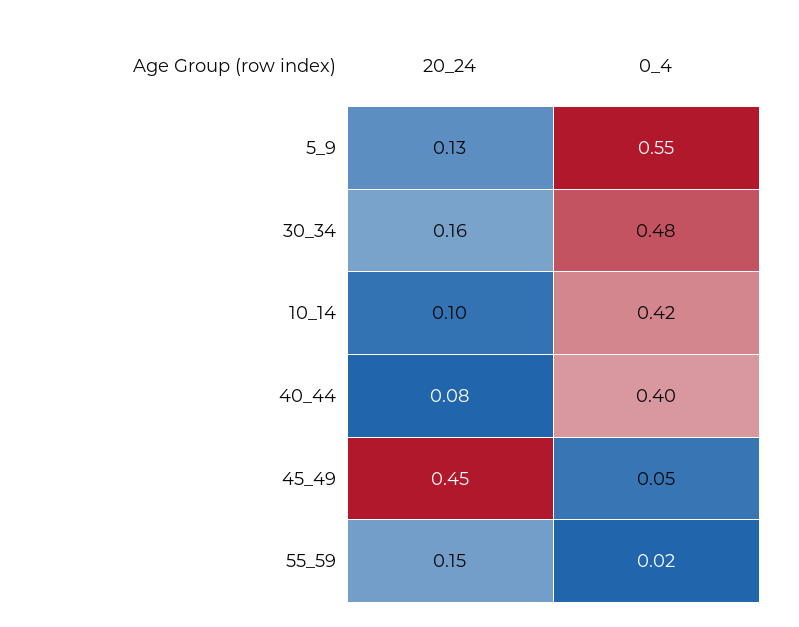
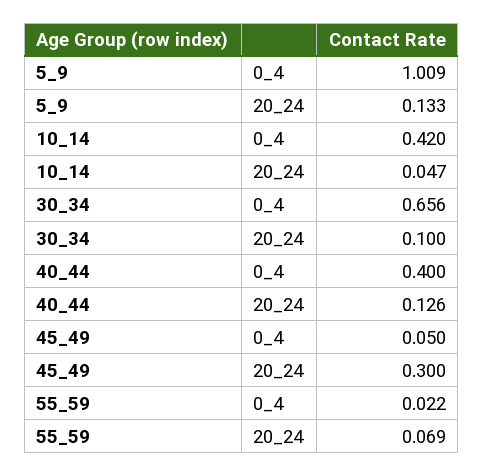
0_4, 5_9: 0.55 -> 1.009
20_24, 30_34: 0.16 -> 0.1
0_4, 30_34: 0.48 -> 0.656
20_24, 10_14: 0.1 -> 0.047
20_24, 40_44: 0.08 -> 0.126
20_24, 45_49: 0.45 -> 0.3
20_24, 55_59: 0.15 -> 0.069

